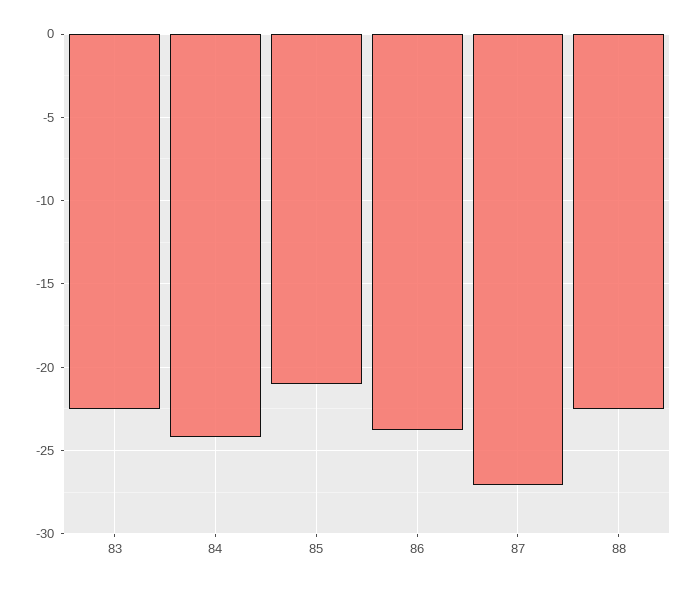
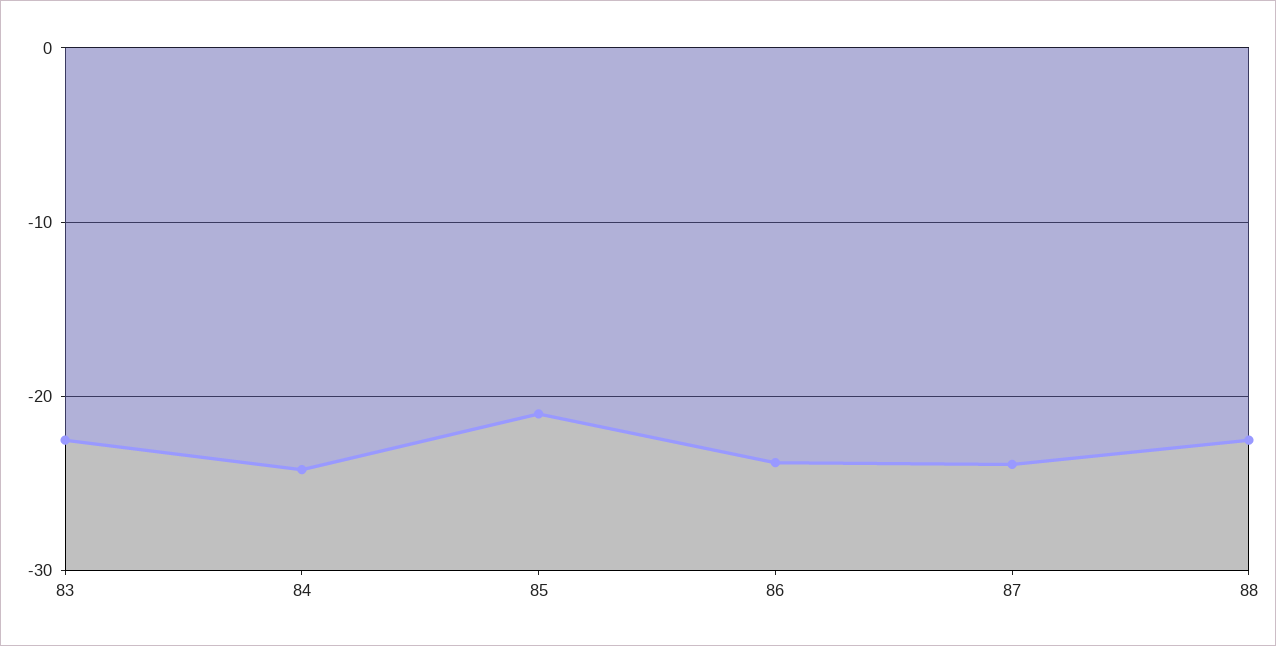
87: -27 -> -24

